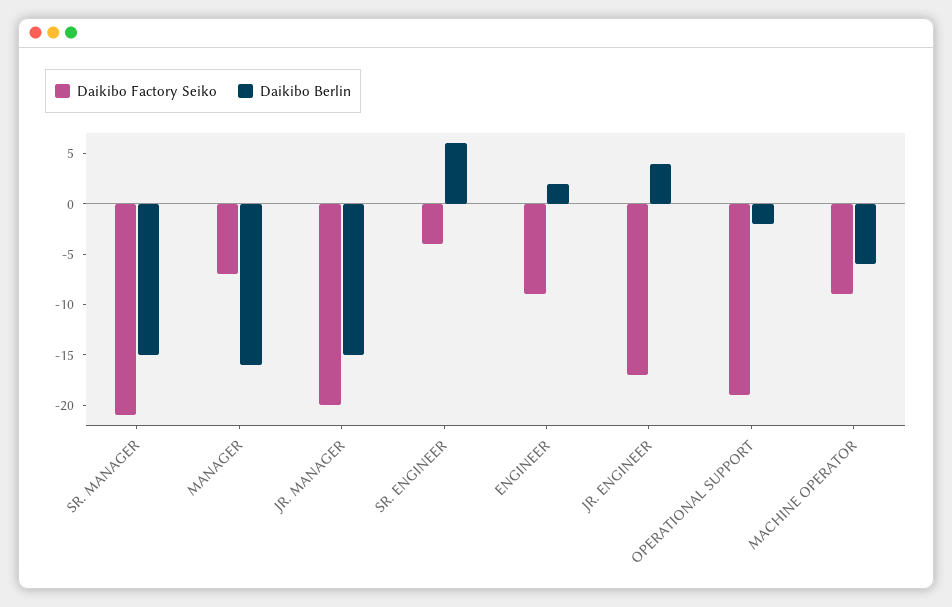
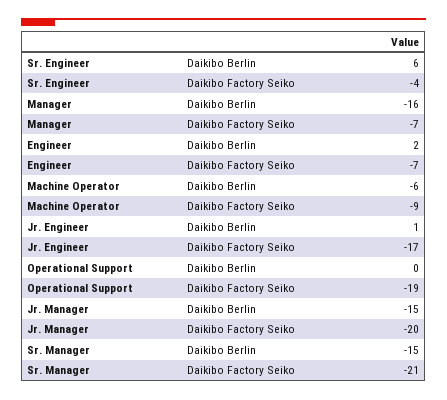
Daikibo Factory Seiko, ENGINEER: -9 -> -7
Daikibo Berlin, JR. ENGINEER: 4 -> 1
Daikibo Berlin, OPERATIONAL SUPPORT: -2 -> 0

